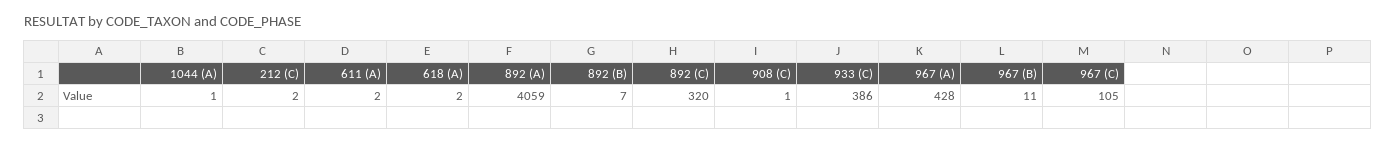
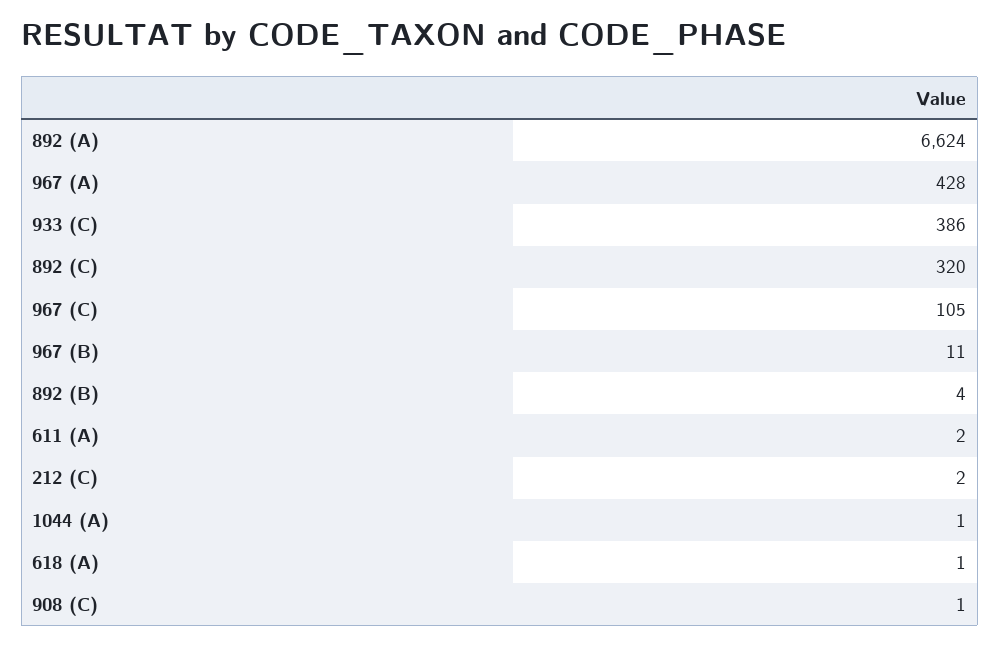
618 (A): 2 -> 1
892 (A): 4059 -> 6624
892 (B): 7 -> 4

